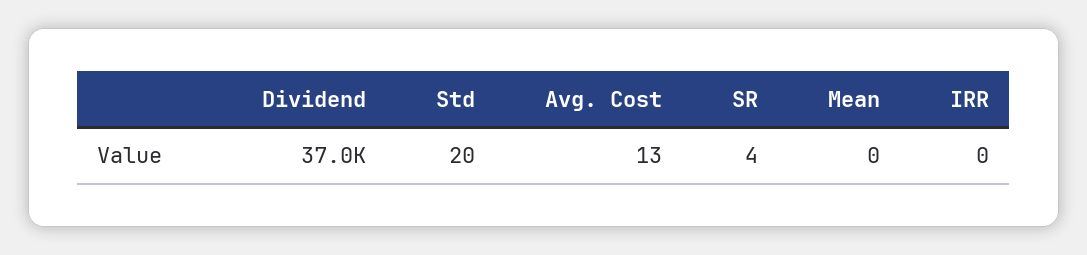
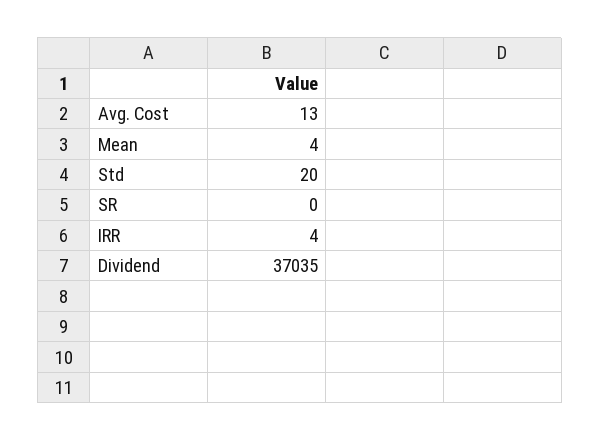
SR: 4 -> 0
Mean: 0 -> 4
IRR: 0 -> 4

